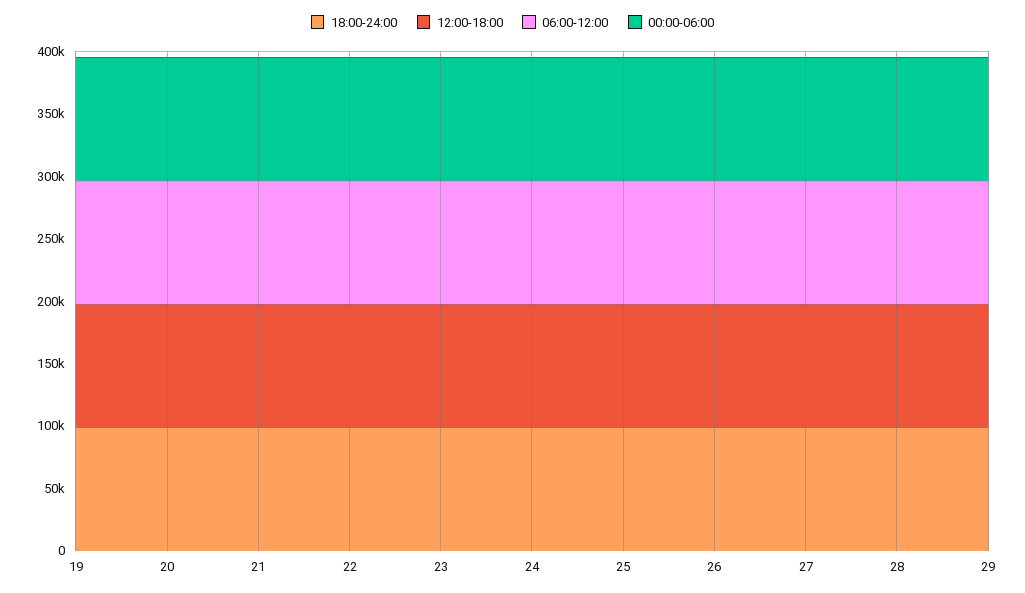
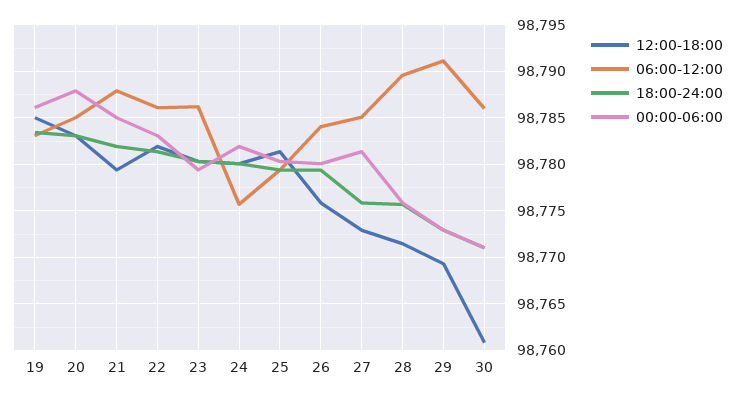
12:00-18:00, 30: none -> 98761
06:00-12:00, 30: none -> 98786
18:00-24:00, 30: none -> 98771
00:00-06:00, 30: none -> 98771

